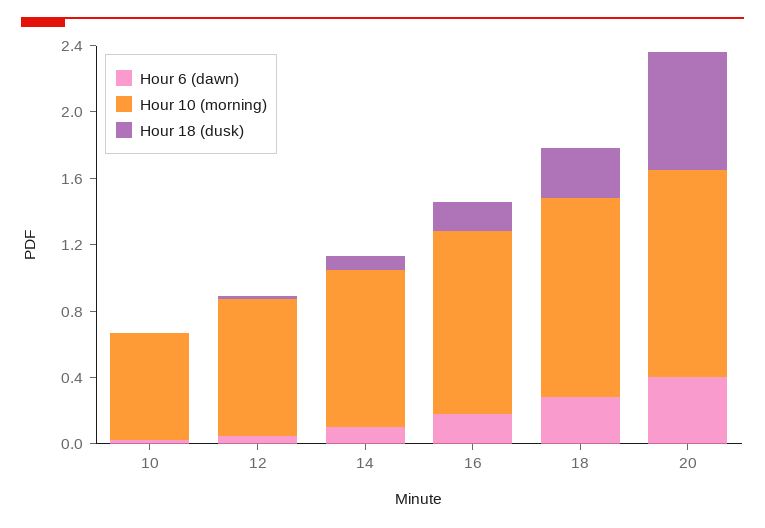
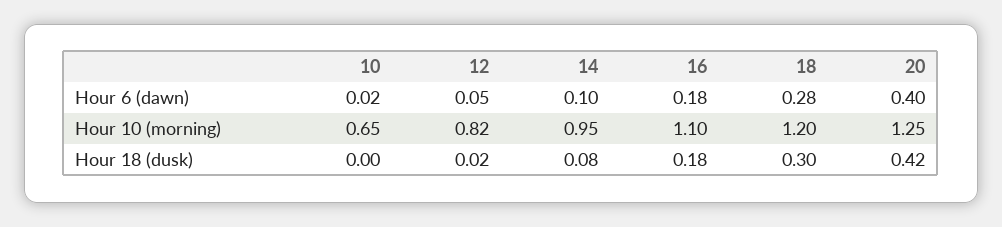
Hour 18 (dusk), 20: 0.7 -> 0.42

